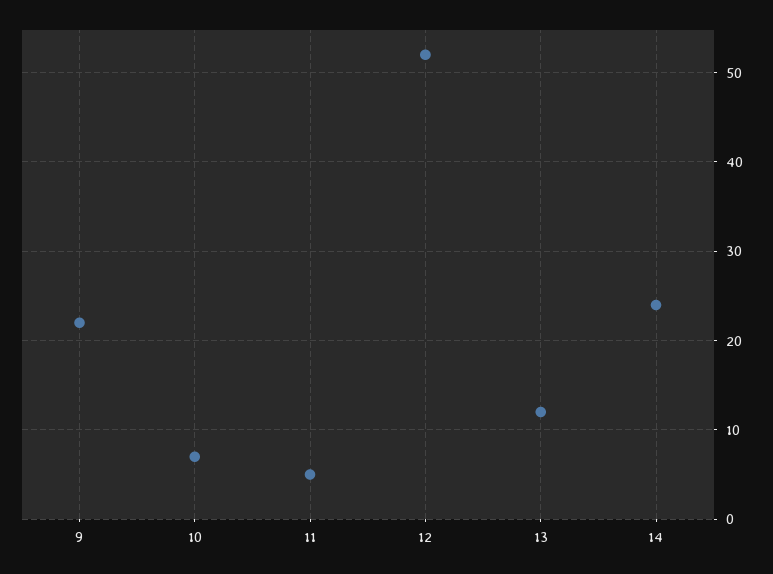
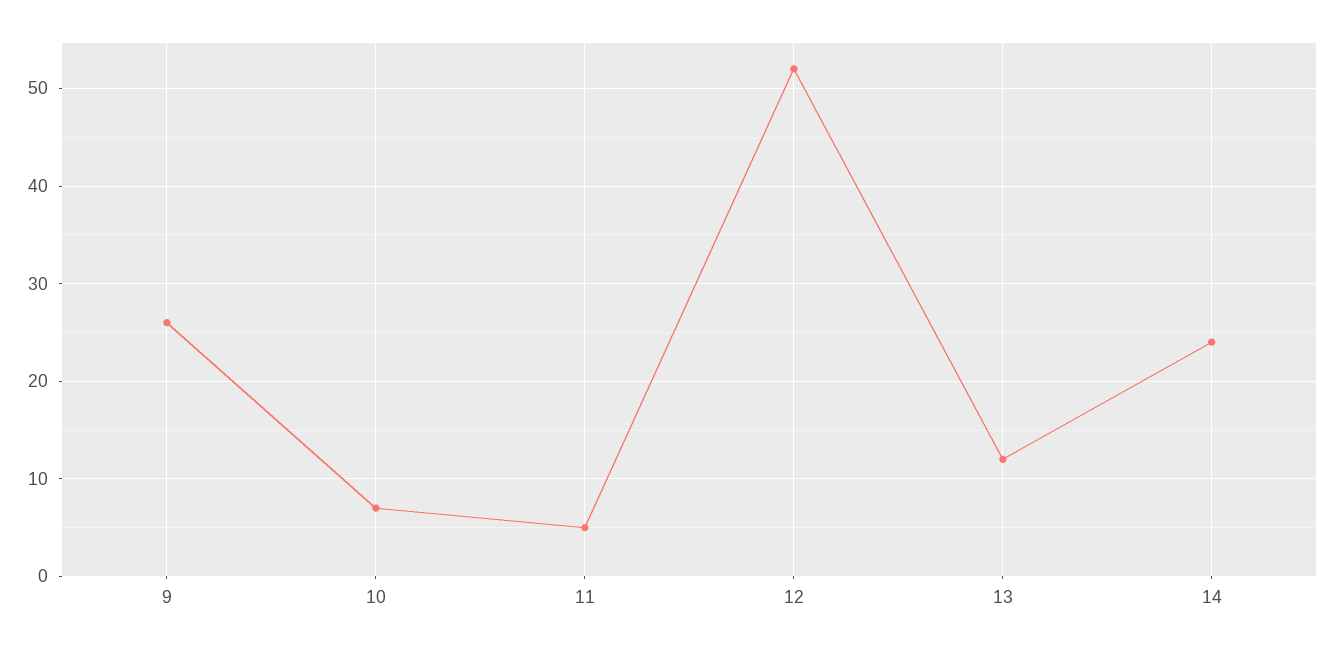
9: 22 -> 26

